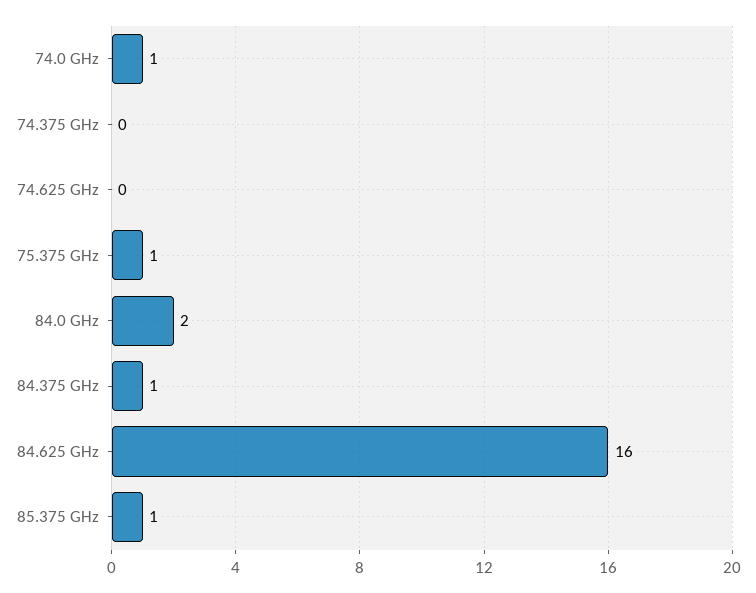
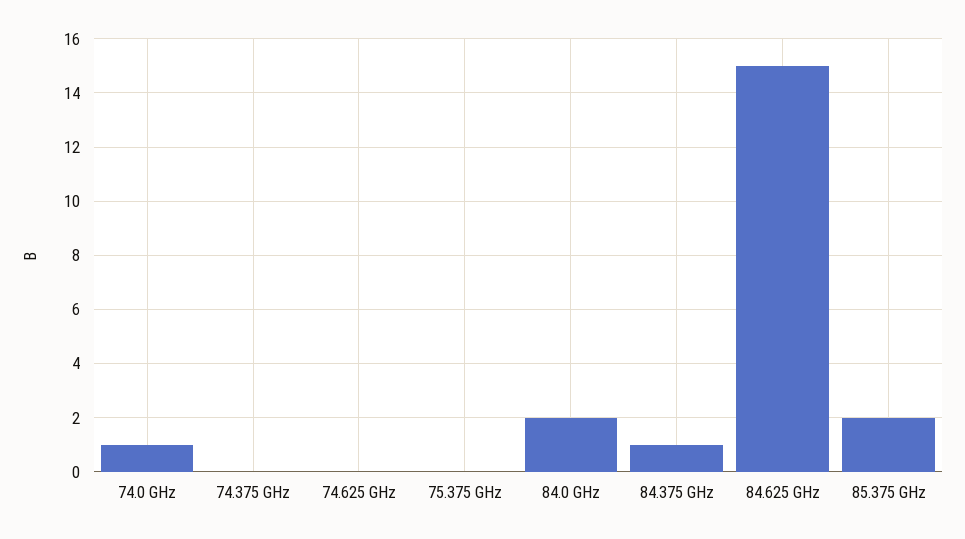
75.375 GHz: 1 -> 0
84.625 GHz: 16 -> 15
85.375 GHz: 1 -> 2

